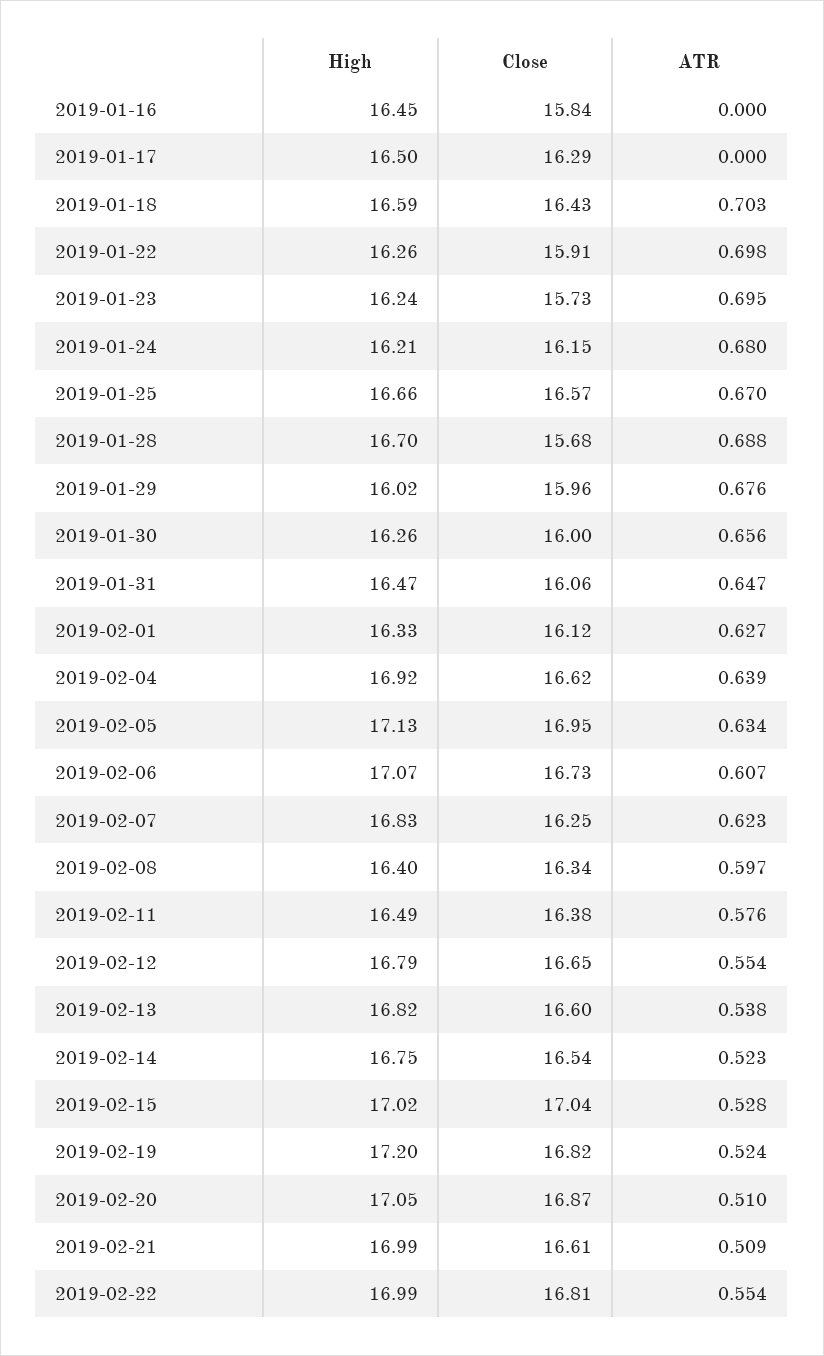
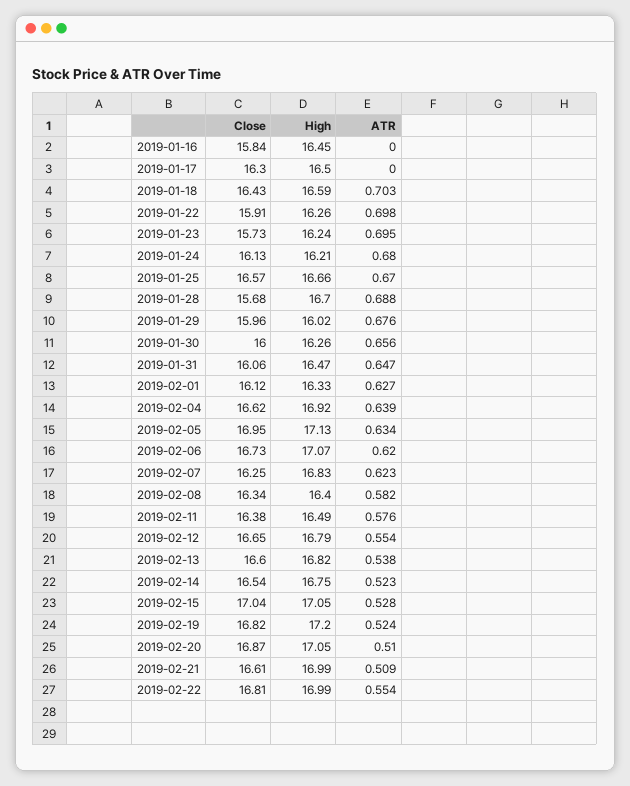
Close, 2019-01-17: 16.29 -> 16.3
Close, 2019-01-24: 16.15 -> 16.13
ATR, 2019-02-06: 0.607 -> 0.62
ATR, 2019-02-08: 0.597 -> 0.582
High, 2019-02-15: 17.02 -> 17.05

